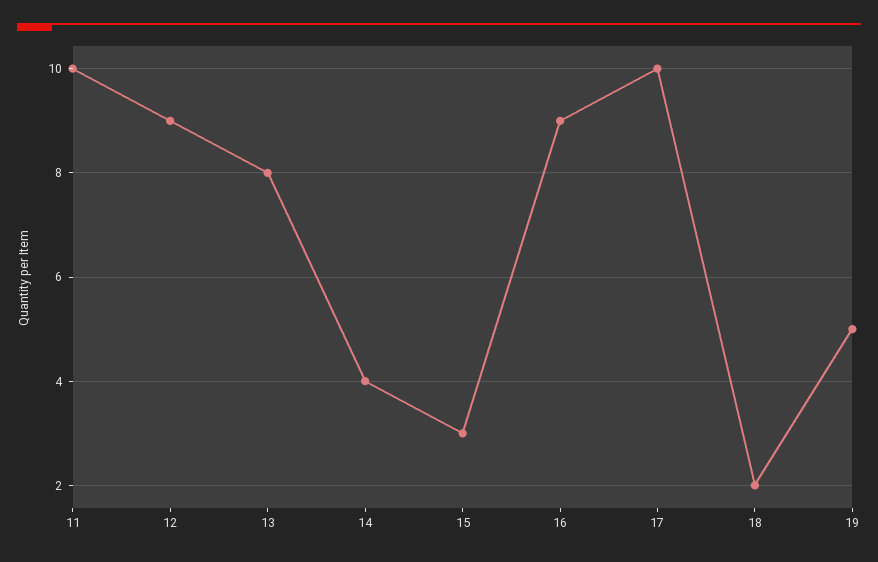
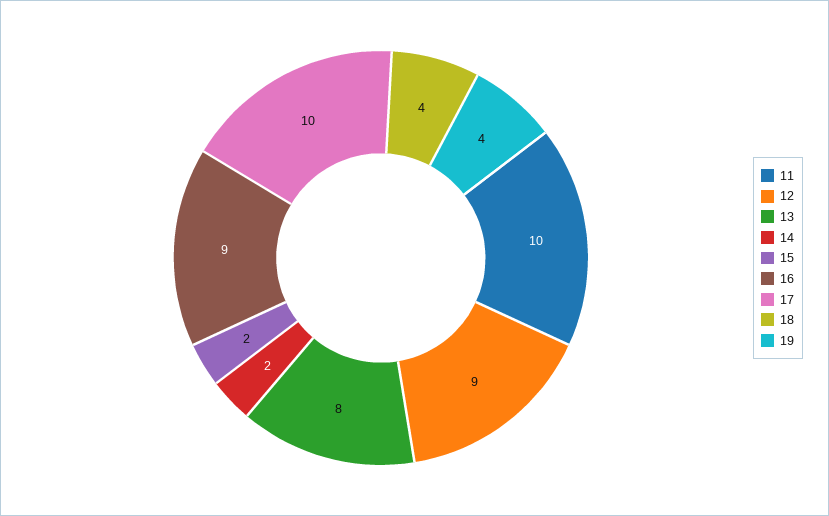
14: 4 -> 2
15: 3 -> 2
18: 2 -> 4
19: 5 -> 4

